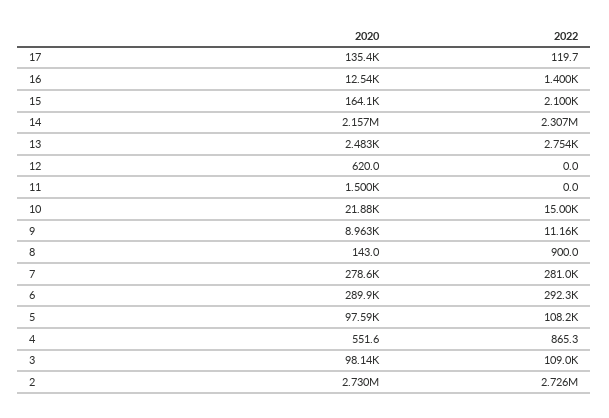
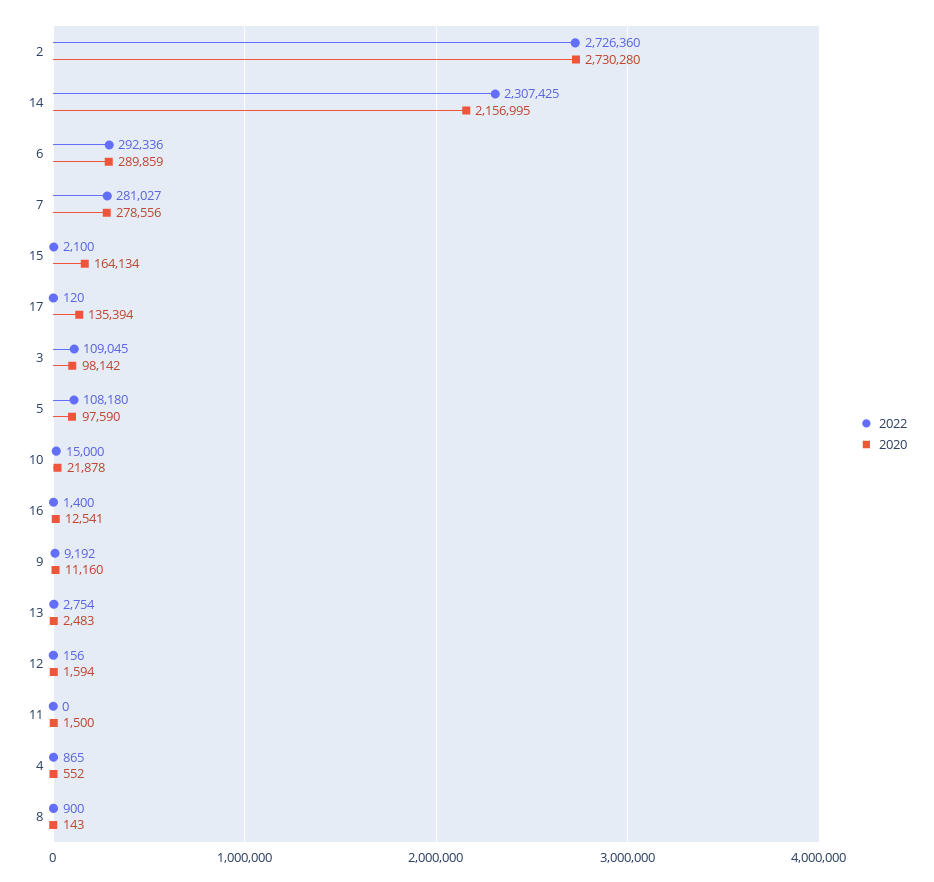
2020, 12: 620 -> 1594
2022, 12: 0 -> 156
2020, 9: 8963 -> 11160
2022, 9: 11160 -> 9192

